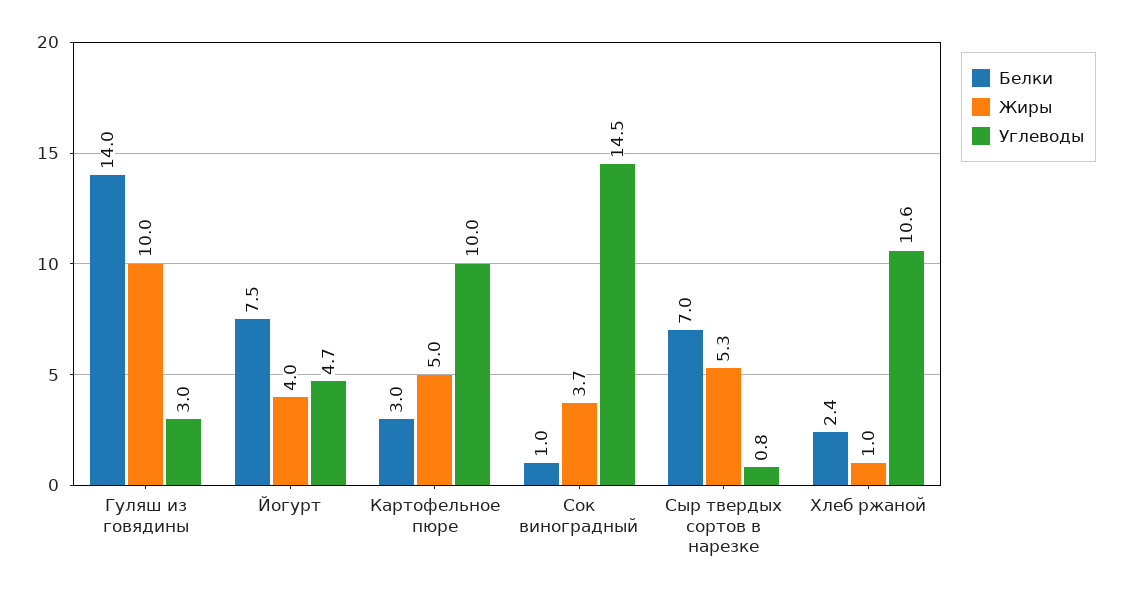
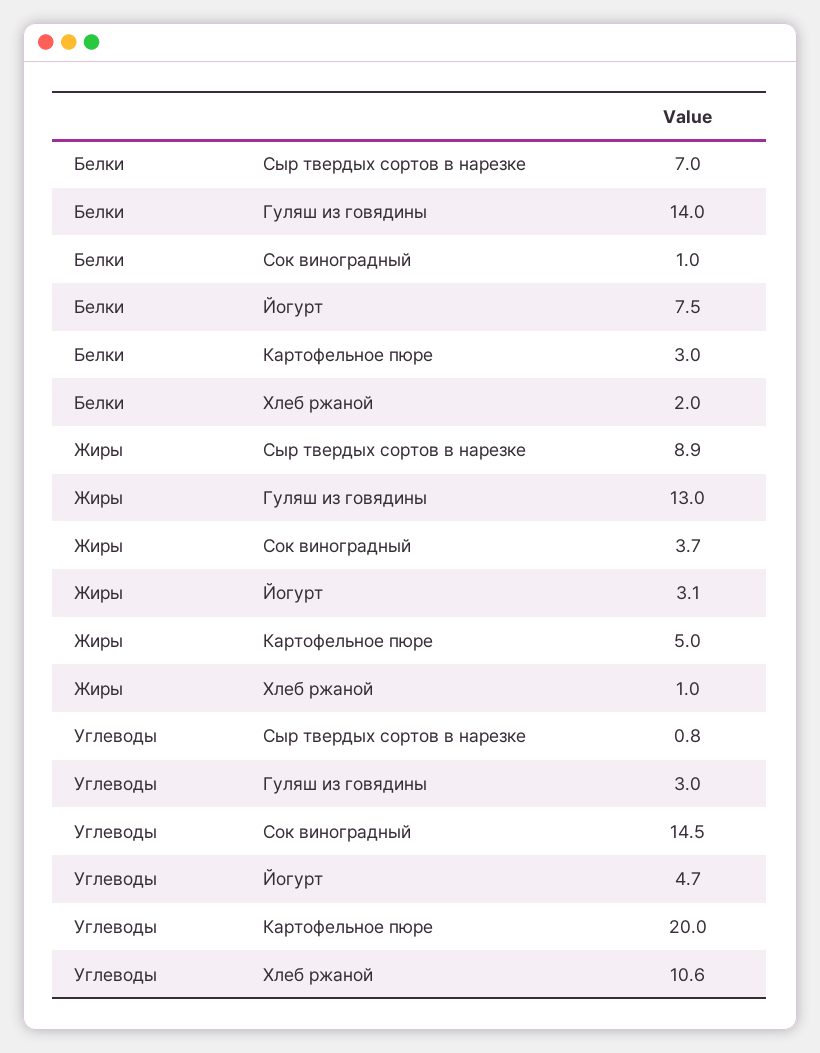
Жиры, Гуляш из говядины: 10 -> 13
Жиры, Йогурт: 4 -> 3.1
Углеводы, Картофельное пюре: 10 -> 20
Жиры, Сыр твердых сортов в нарезке: 5.3 -> 8.9
Белки, Хлеб ржаной: 2.4 -> 2

